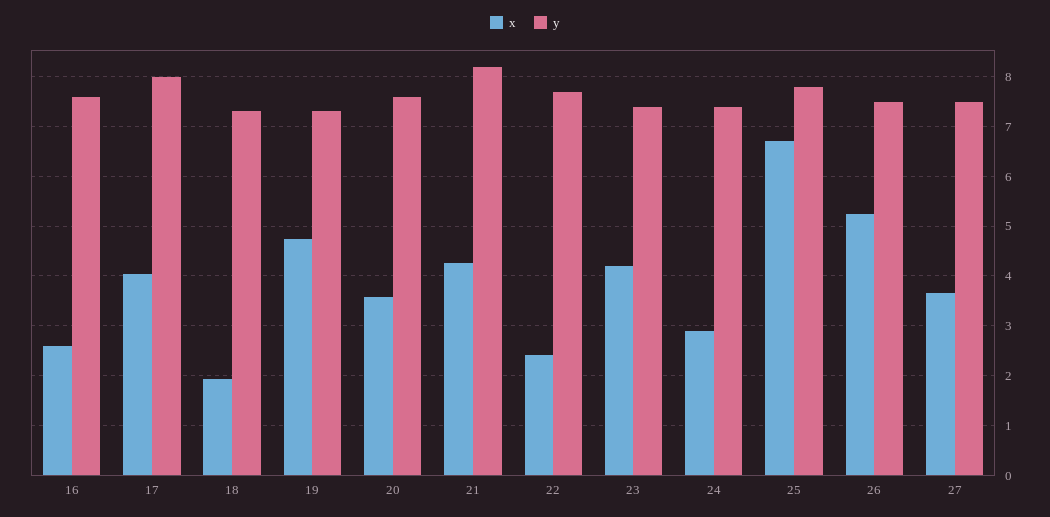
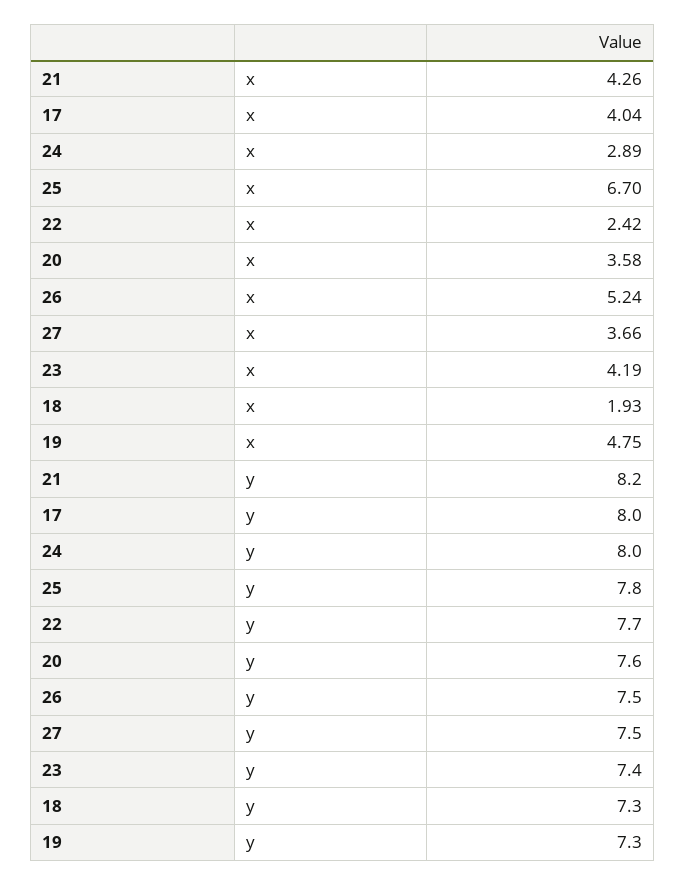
x, 16: 2.6 -> none
y, 16: 7.6 -> none
y, 24: 7.4 -> 8

